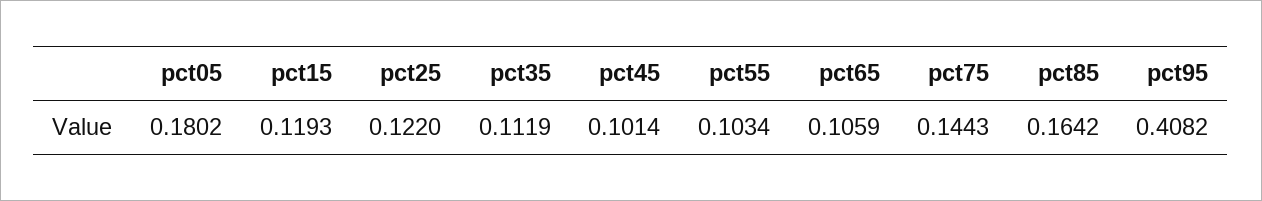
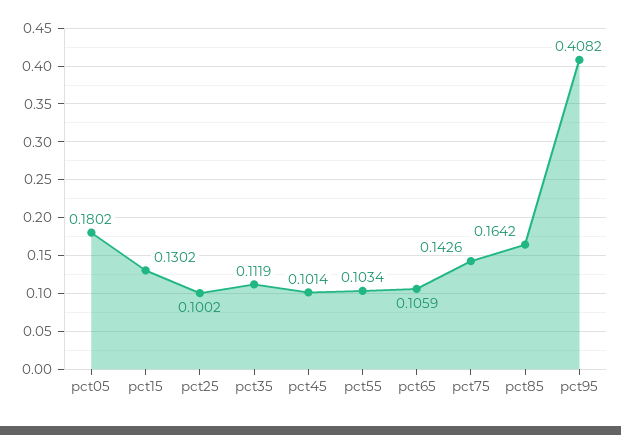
pct15: 0.1193 -> 0.1302
pct25: 0.122 -> 0.1002
pct75: 0.1443 -> 0.1426

